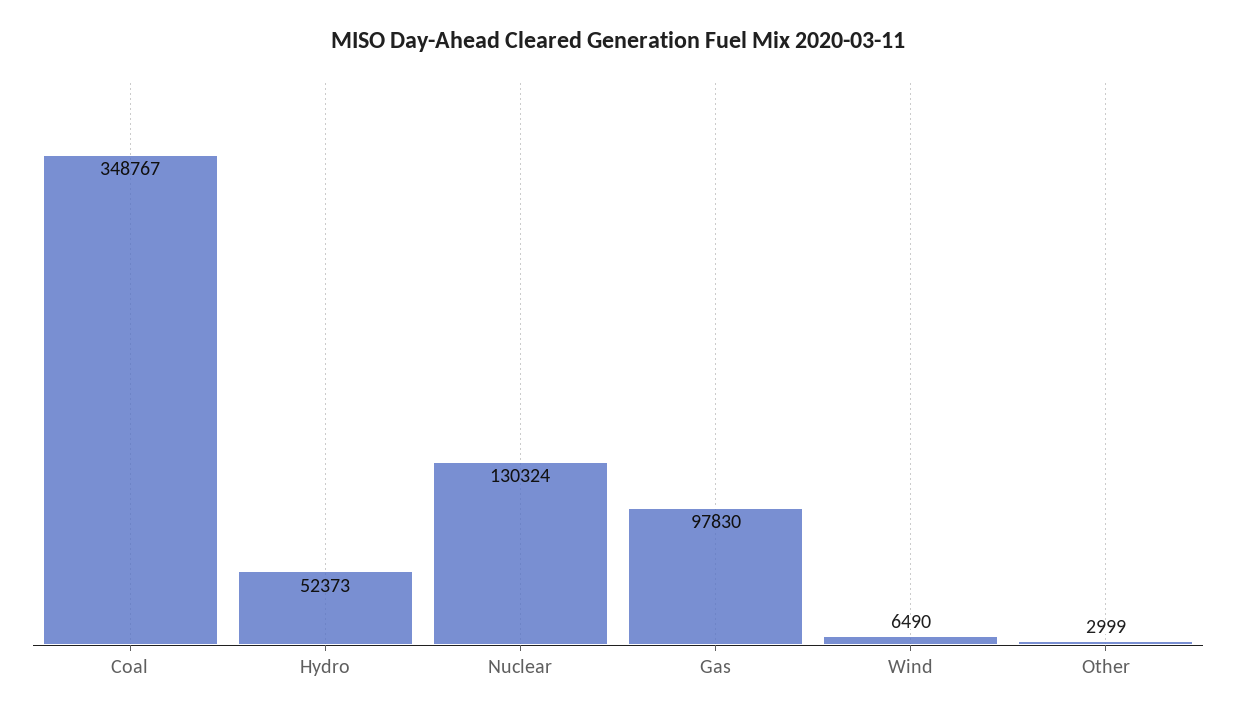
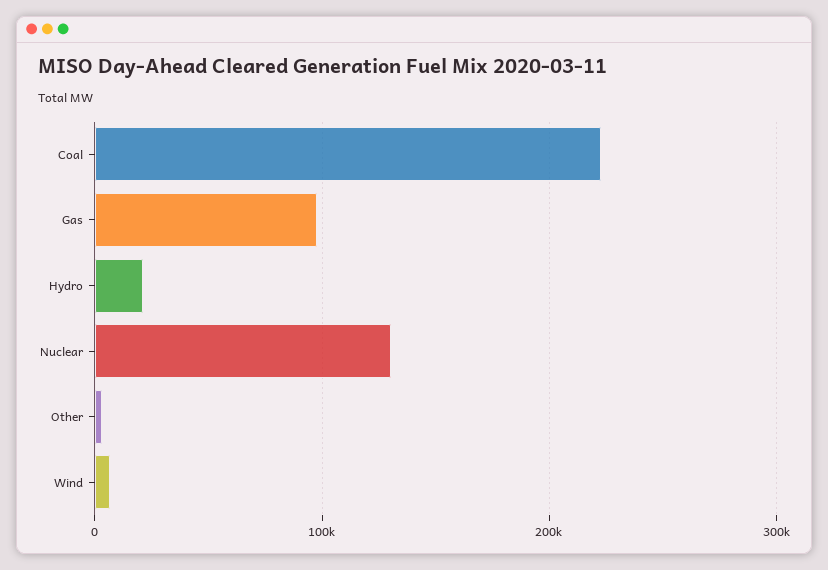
Coal: 348767 -> 220000
Hydro: 52373 -> 20000

